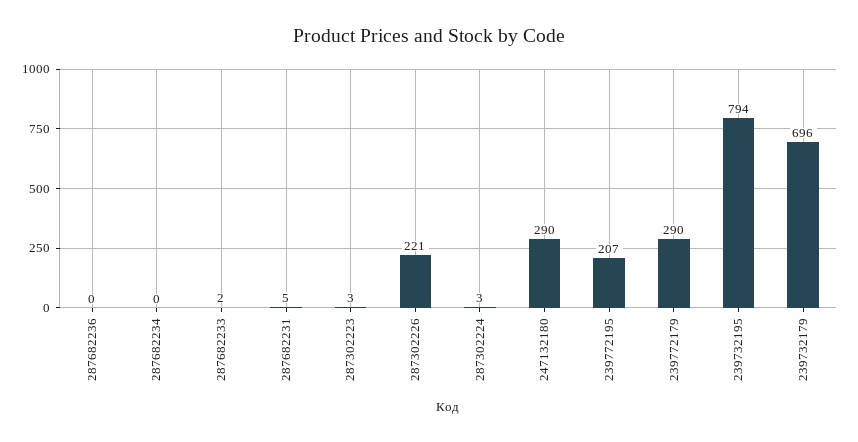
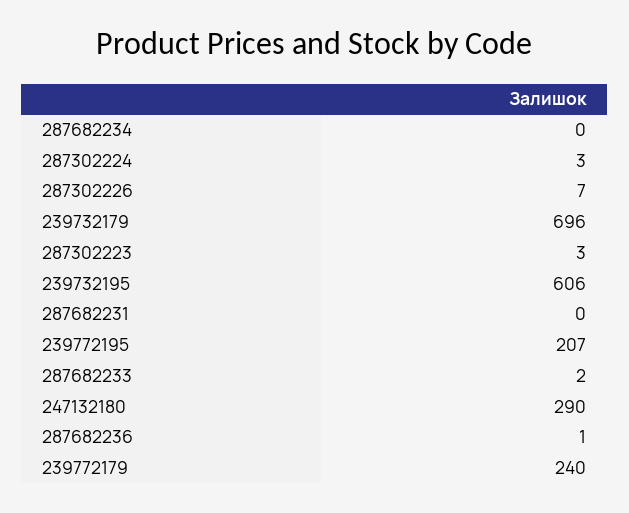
287682236: 0 -> 1
287682231: 5 -> 0
287302226: 221 -> 7
239772179: 290 -> 240
239732195: 794 -> 606

